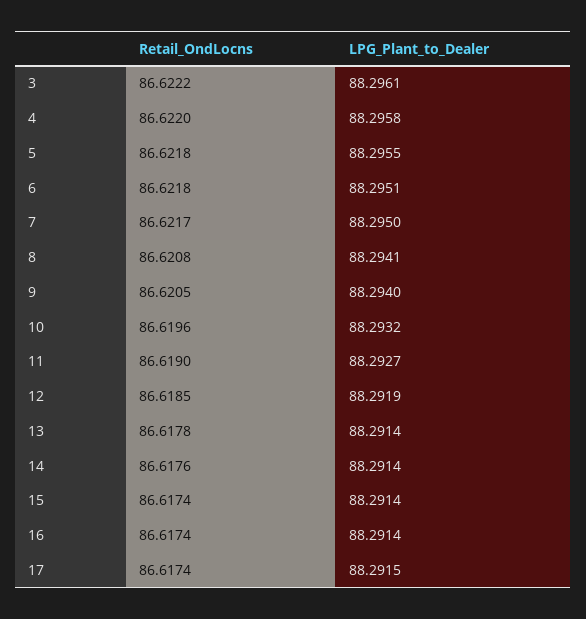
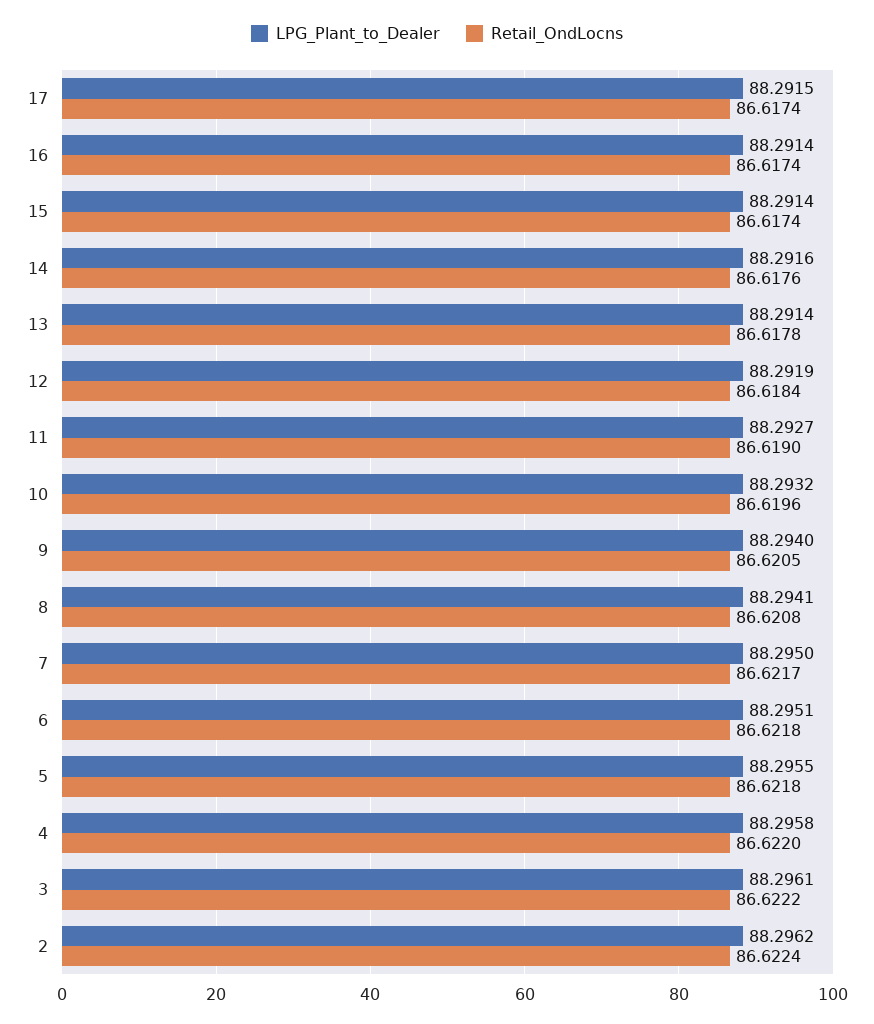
Retail_OndLocns, 12: 86.6185 -> 86.6184
LPG_Plant_to_Dealer, 14: 88.2914 -> 88.2916
LPG_Plant_to_Dealer, 2: none -> 88.2962
Retail_OndLocns, 2: none -> 86.6224

